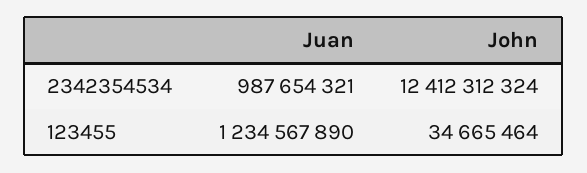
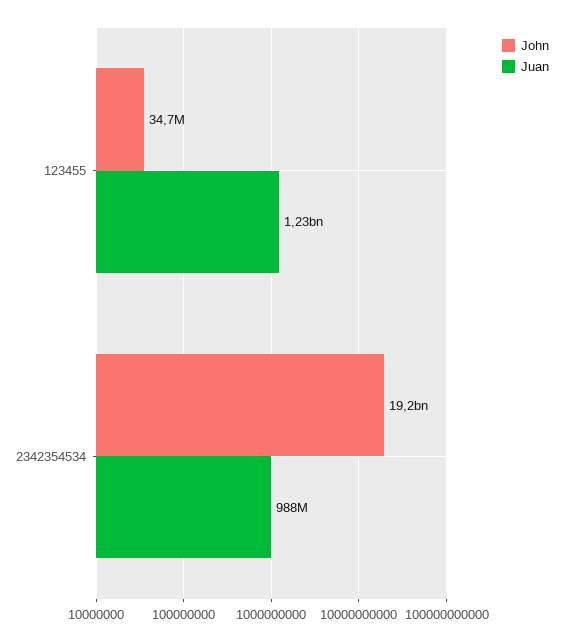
John, 2342354534: 12412312324 -> 19200000000

